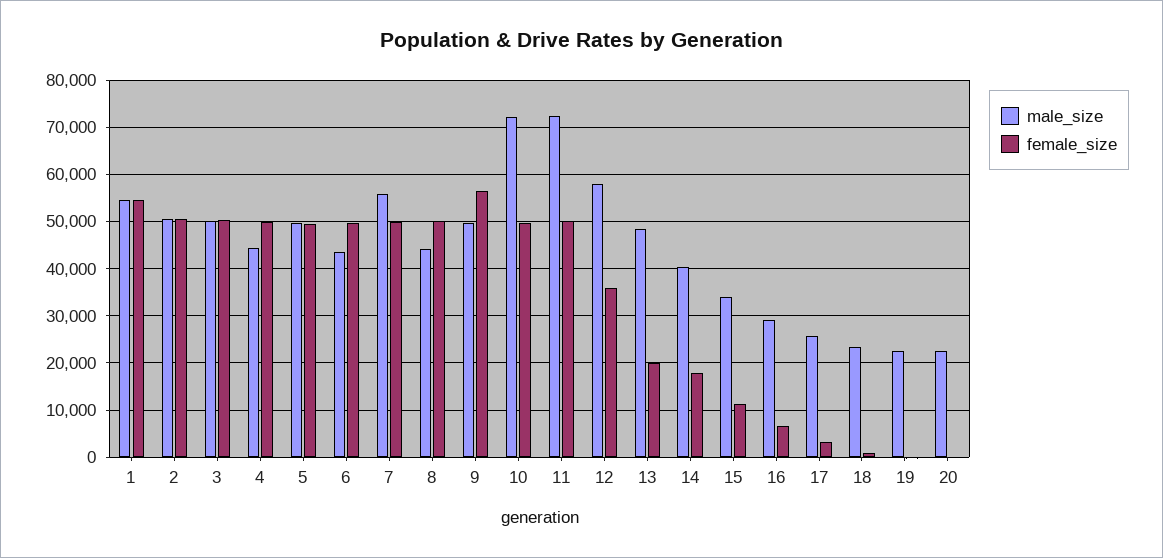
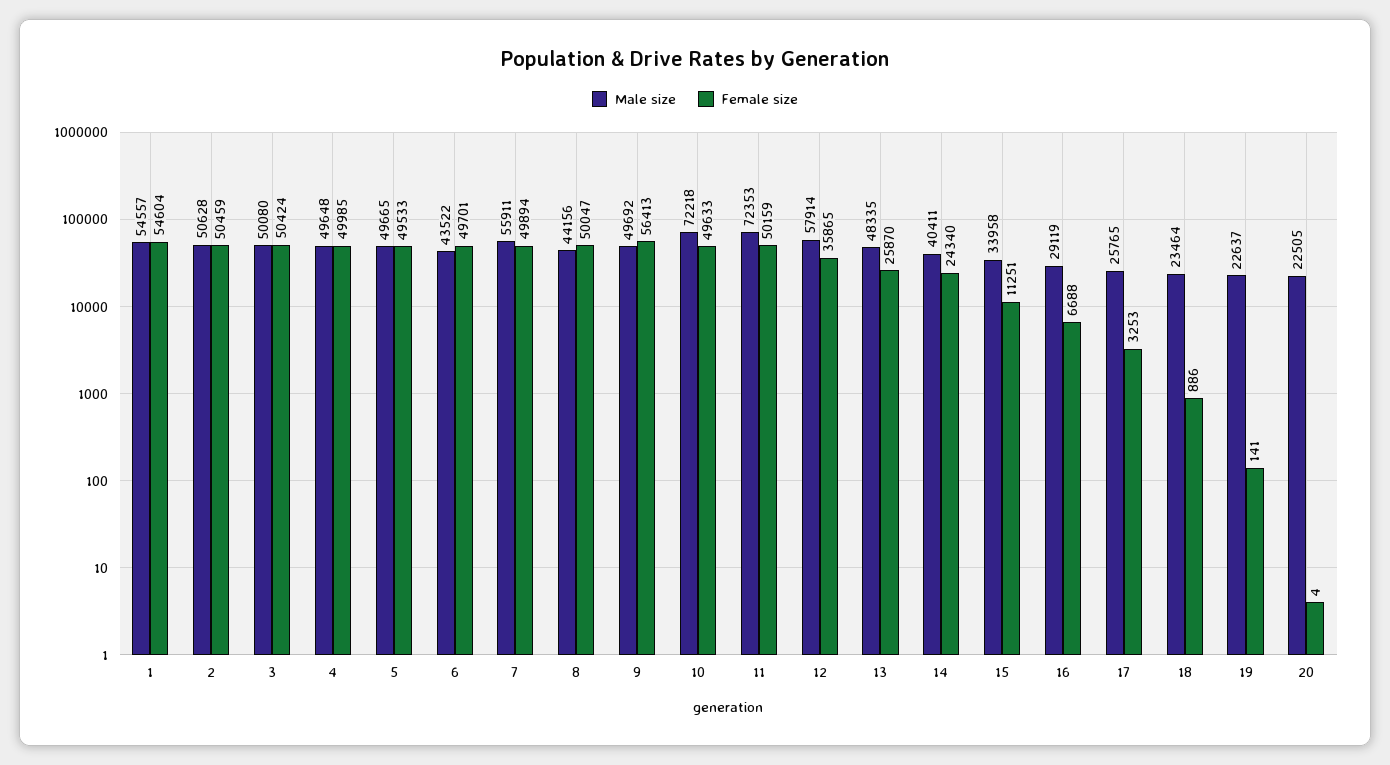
male_size, 4: 44000 -> 49648
female_size, 13: 20000 -> 25870
female_size, 14: 18000 -> 24340

